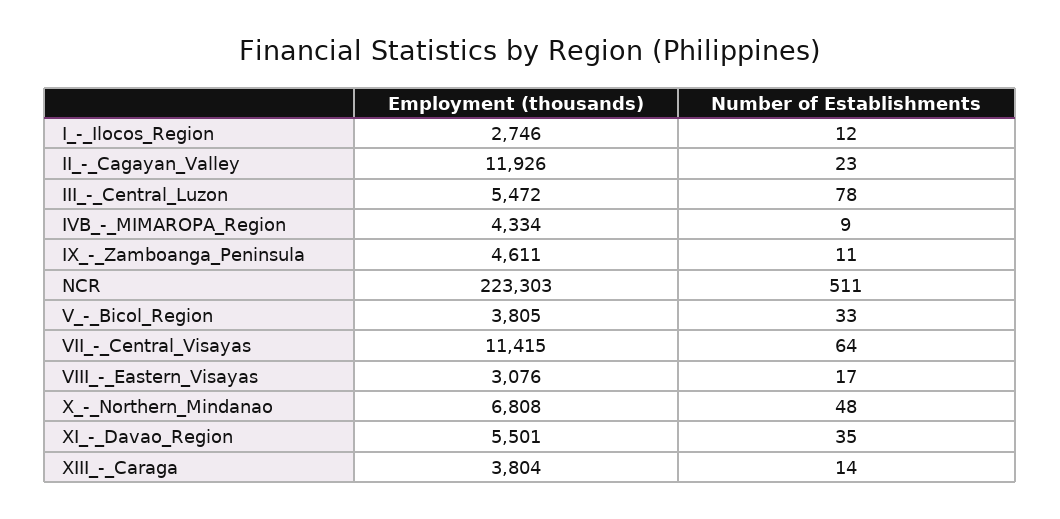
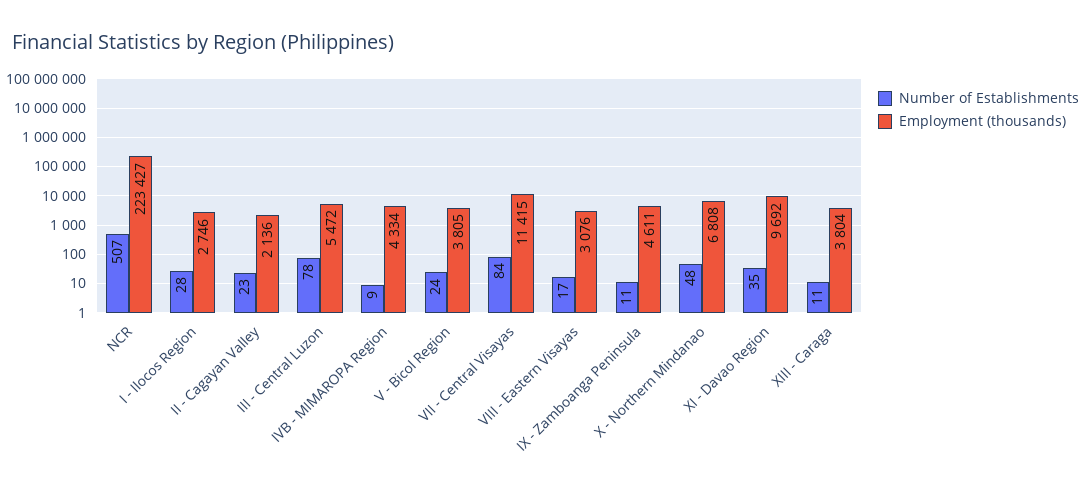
Number of Establishments, I_-_Ilocos_Region: 12 -> 28
Employment (thousands), II_-_Cagayan_Valley: 11926 -> 2136
Employment (thousands), NCR: 223303 -> 223427
Number of Establishments, NCR: 511 -> 507
Number of Establishments, V_-_Bicol_Region: 33 -> 24
Number of Establishments, VII_-_Central_Visayas: 64 -> 84
Employment (thousands), XI_-_Davao_Region: 5501 -> 9692
Number of Establishments, XIII_-_Caraga: 14 -> 11

